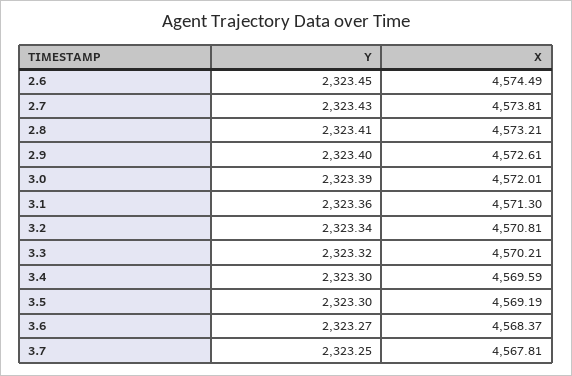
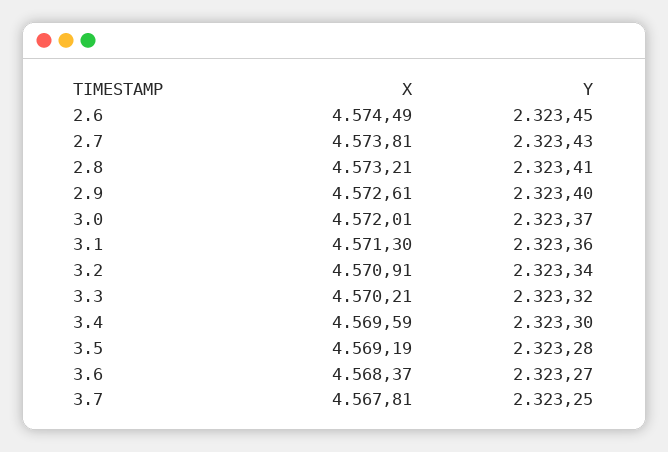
Y, 3.0: 2323.39 -> 2323.37
X, 3.2: 4570.81 -> 4570.91
Y, 3.5: 2323.3 -> 2323.28

